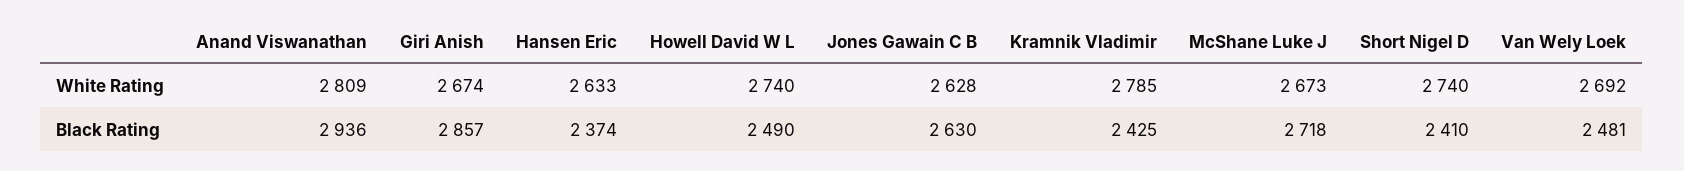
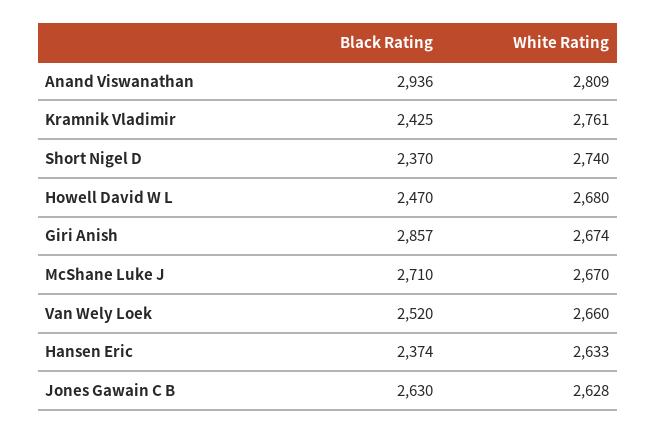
Howell David W L, White Rating: 2740 -> 2680
Kramnik Vladimir, White Rating: 2785 -> 2761
McShane Luke J, White Rating: 2673 -> 2670
Van Wely Loek, White Rating: 2692 -> 2660
Howell David W L, Black Rating: 2490 -> 2470
McShane Luke J, Black Rating: 2718 -> 2710
Short Nigel D, Black Rating: 2410 -> 2370
Van Wely Loek, Black Rating: 2481 -> 2520

